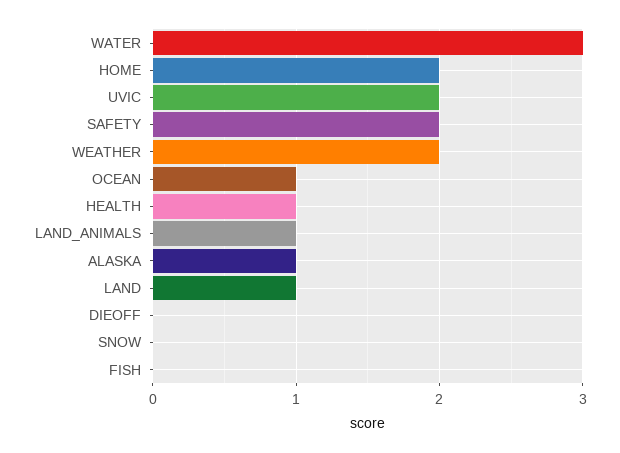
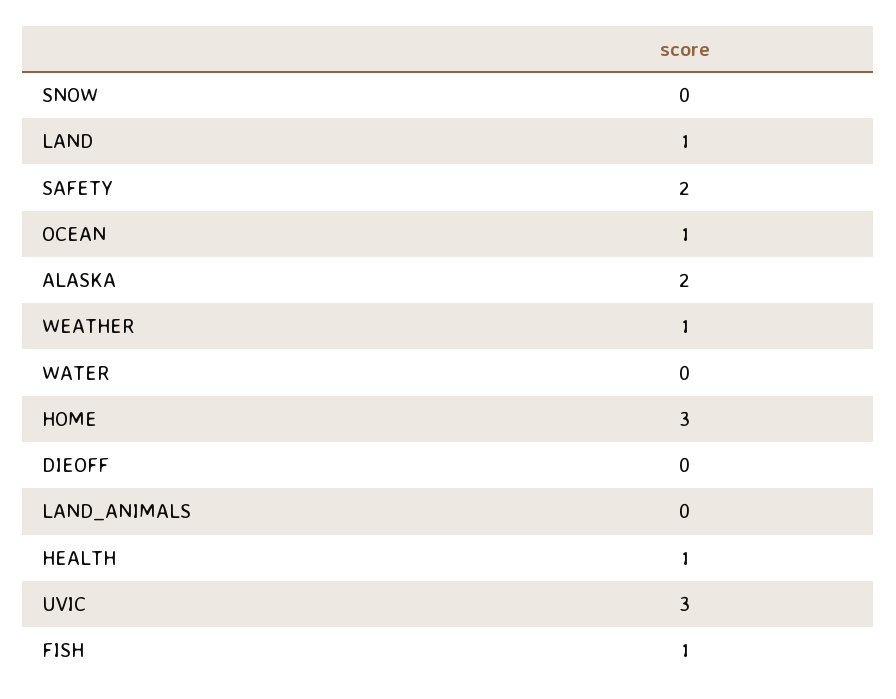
WATER: 3 -> 0
HOME: 2 -> 3
UVIC: 2 -> 3
WEATHER: 2 -> 1
LAND_ANIMALS: 1 -> 0
ALASKA: 1 -> 2
FISH: 0 -> 1

